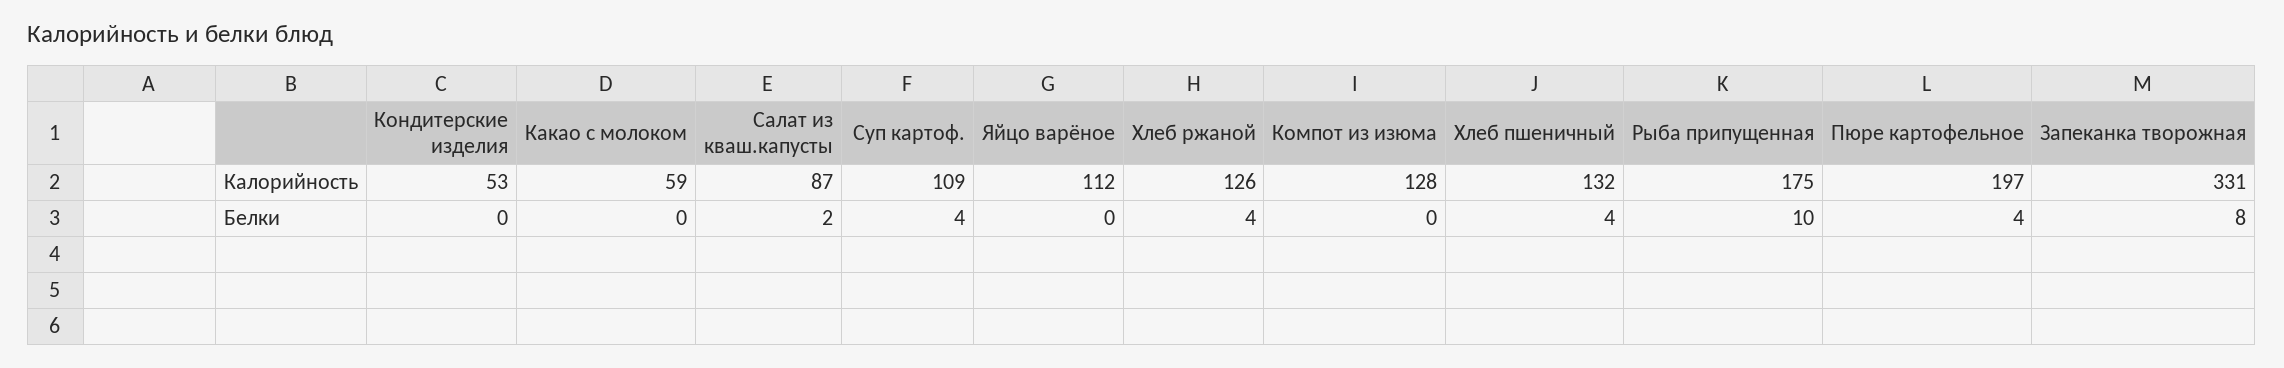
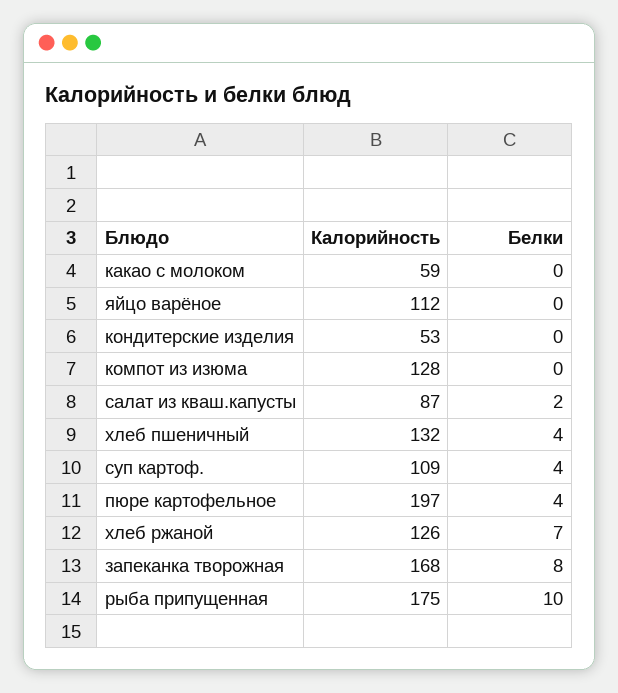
Запеканка творожная, Калорийность: 331 -> 168
Хлеб ржаной, Белки: 4 -> 7

